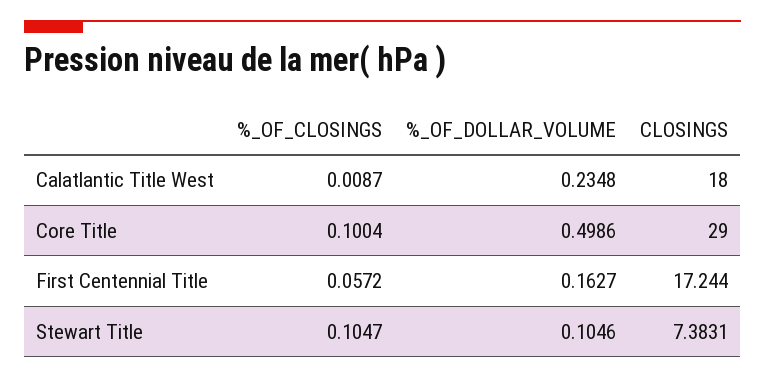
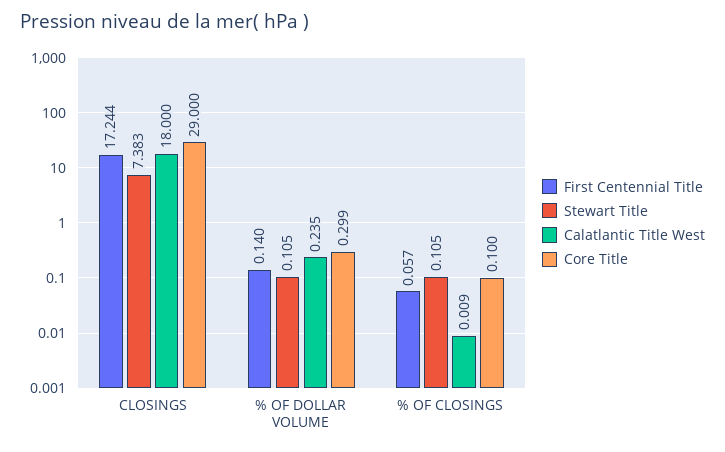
Core Title, %_OF_DOLLAR_VOLUME: 0.4986 -> 0.299
First Centennial Title, %_OF_DOLLAR_VOLUME: 0.1627 -> 0.14

